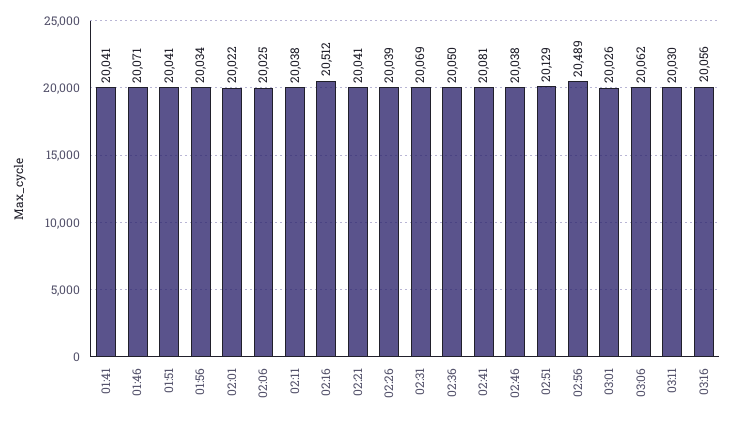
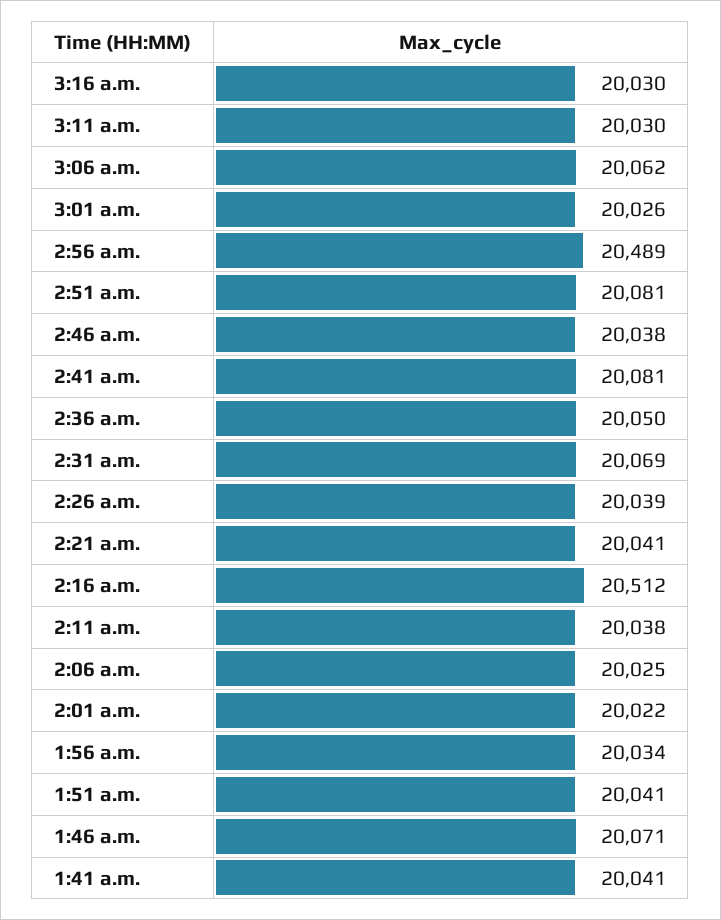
02:51: 20129 -> 20081
03:16: 20056 -> 20030

